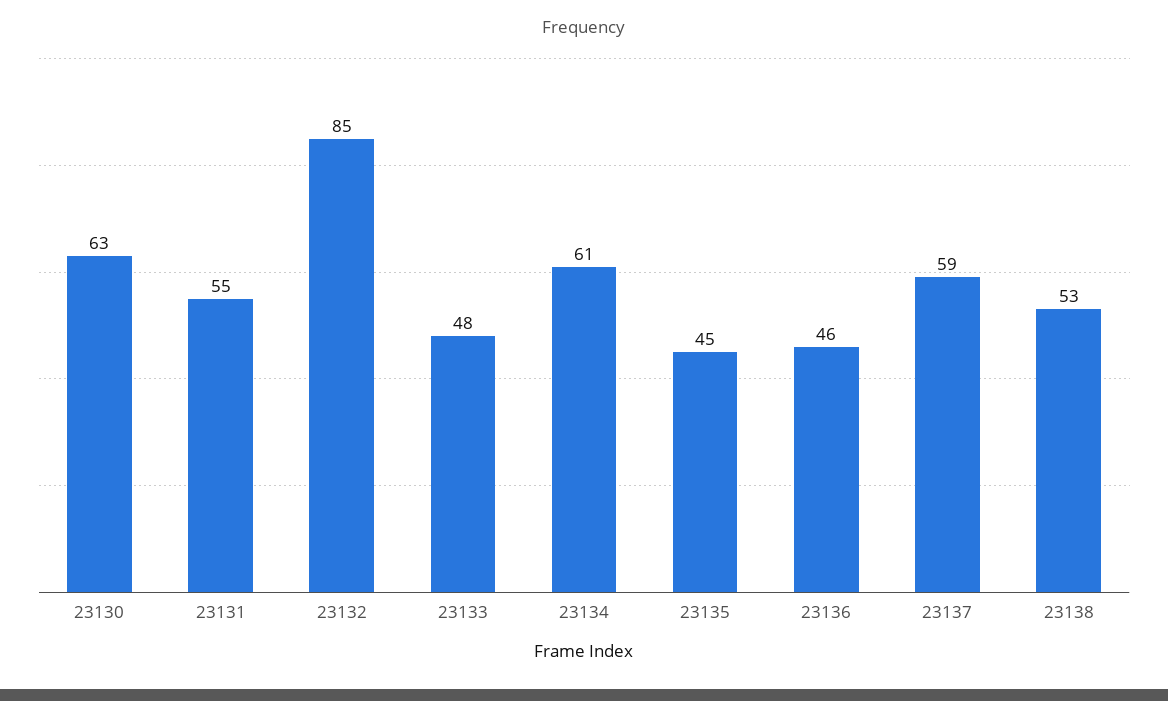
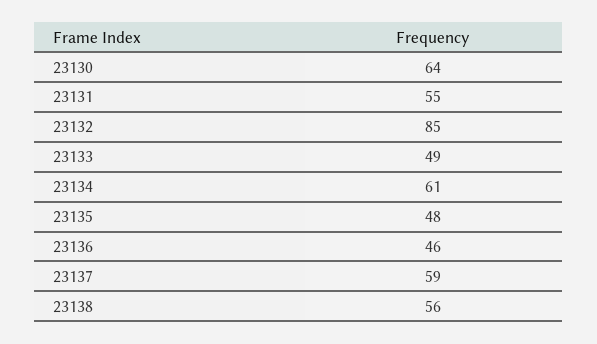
23130: 63 -> 64
23133: 48 -> 49
23135: 45 -> 48
23138: 53 -> 56

